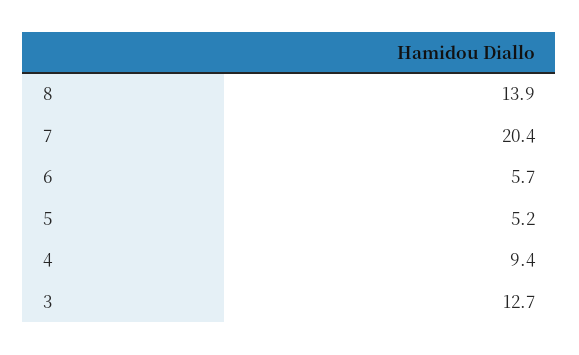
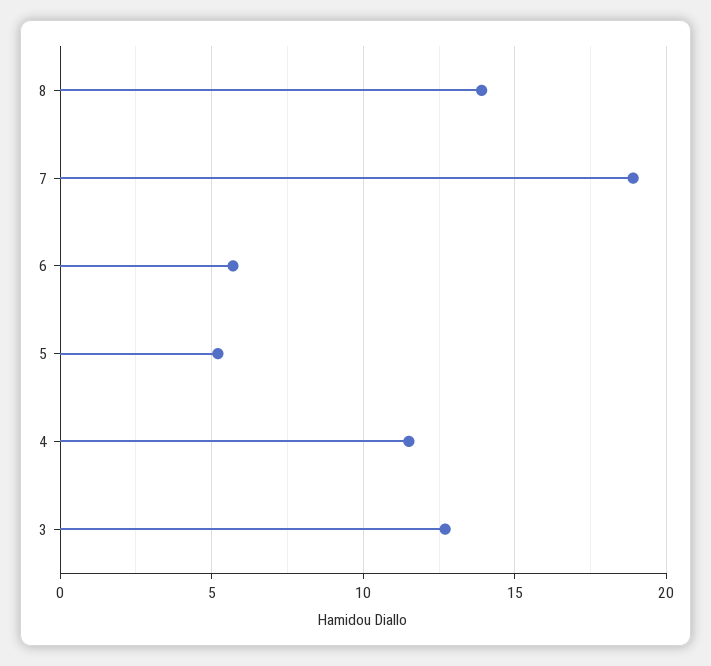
7: 20.4 -> 19
4: 9.4 -> 11.5

